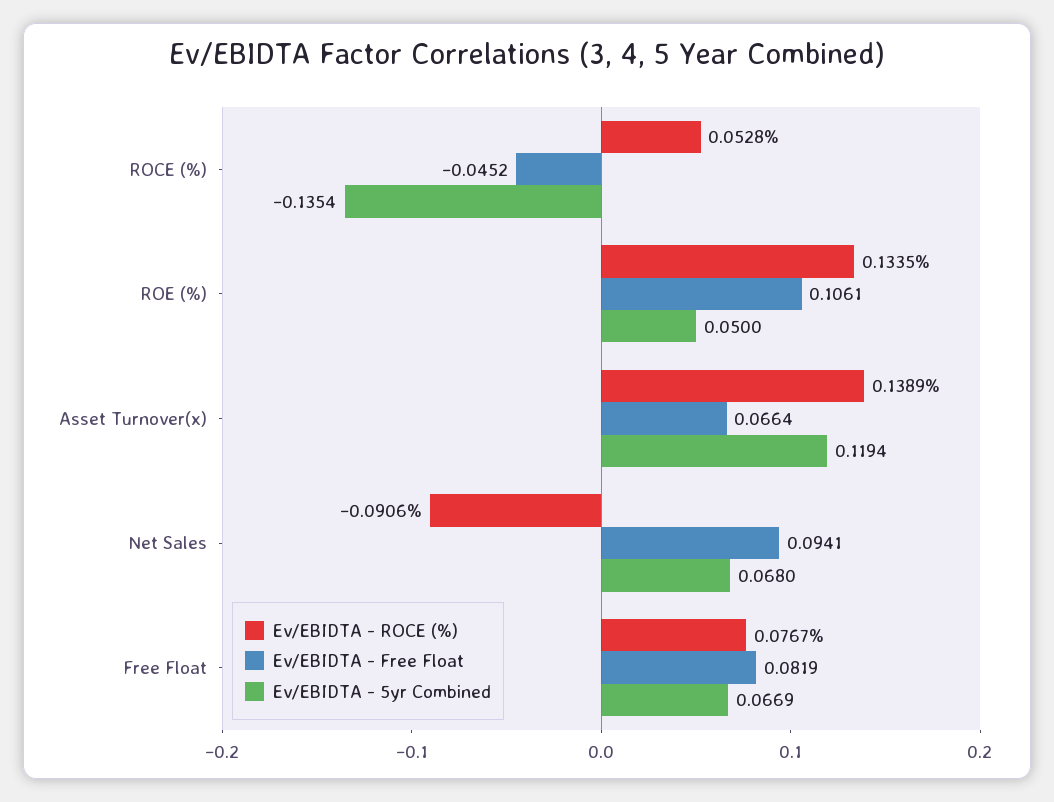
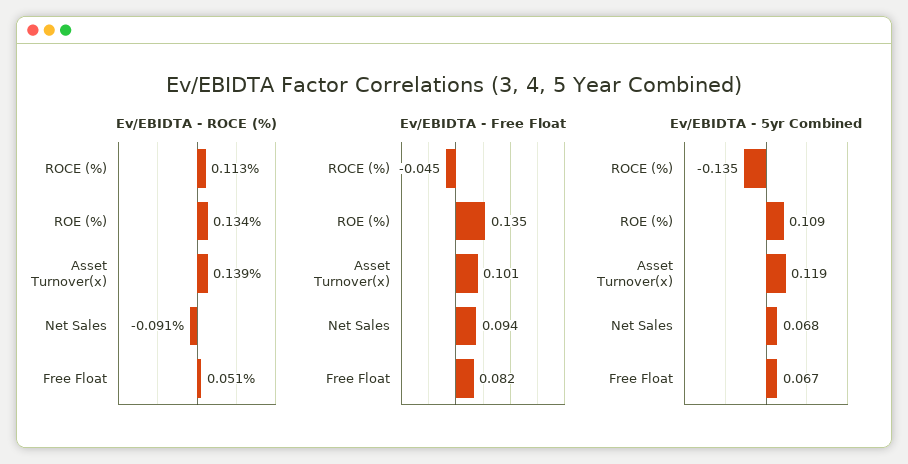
Ev/EBIDTA - ROCE (%), ROCE (%): 0.0528 -> 0.113
Ev/EBIDTA - Free Float, ROE (%): 0.1061 -> 0.135
Ev/EBIDTA - 5yr Combined, ROE (%): 0.05 -> 0.109
Ev/EBIDTA - Free Float, Asset Turnover(x): 0.0664 -> 0.101
Ev/EBIDTA - ROCE (%), Free Float: 0.0767 -> 0.051

